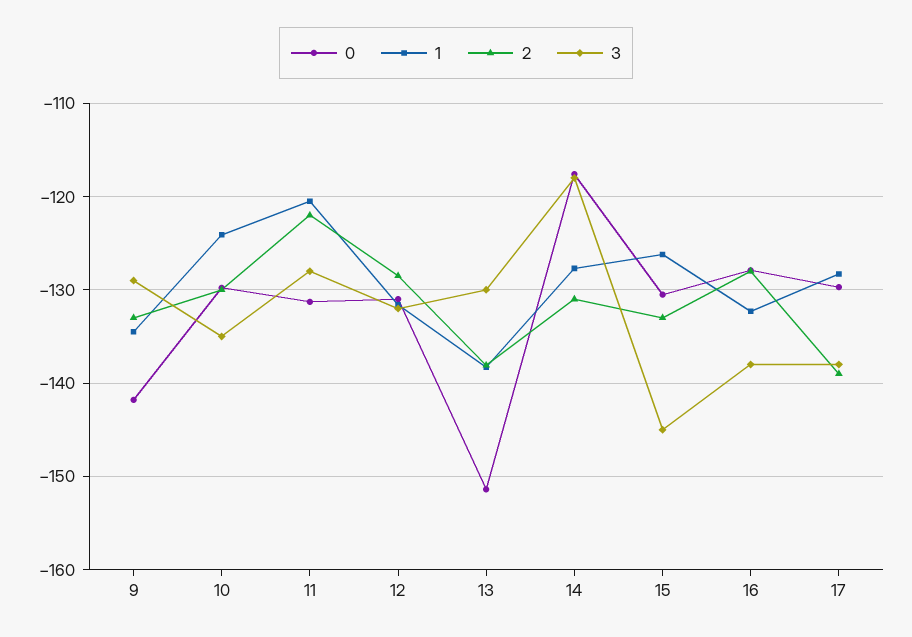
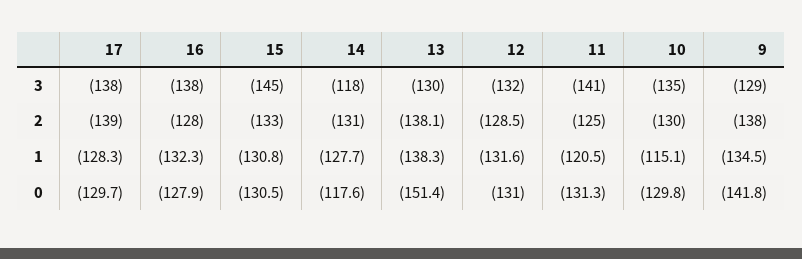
2, 9: -133 -> -138
1, 10: -124 -> -115.1
2, 11: -122 -> -125
3, 11: -128 -> -141
1, 15: -126 -> -130.8

